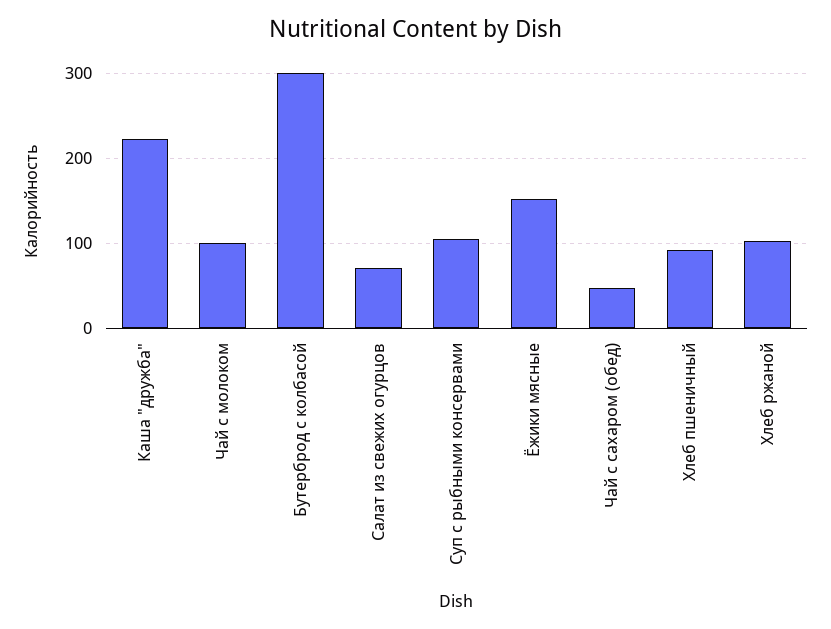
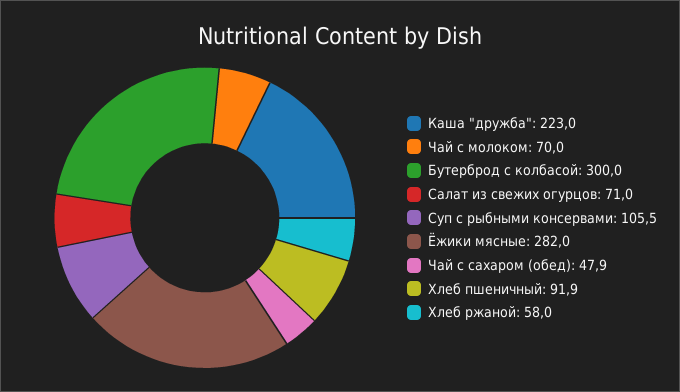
Чай с молоком: 100 -> 70
Ёжики мясные: 150 -> 282
Хлеб ржаной: 100 -> 58

